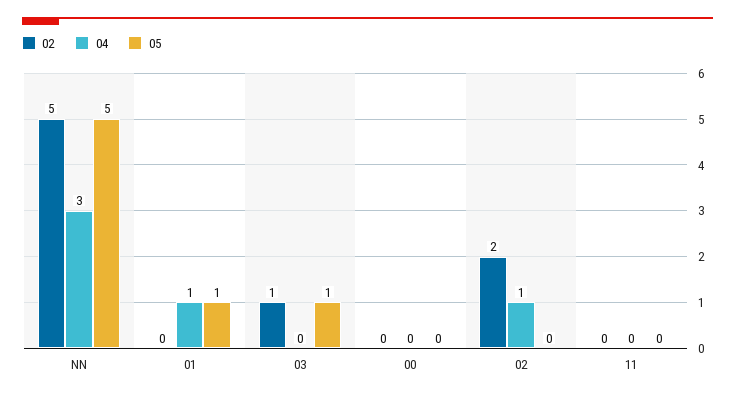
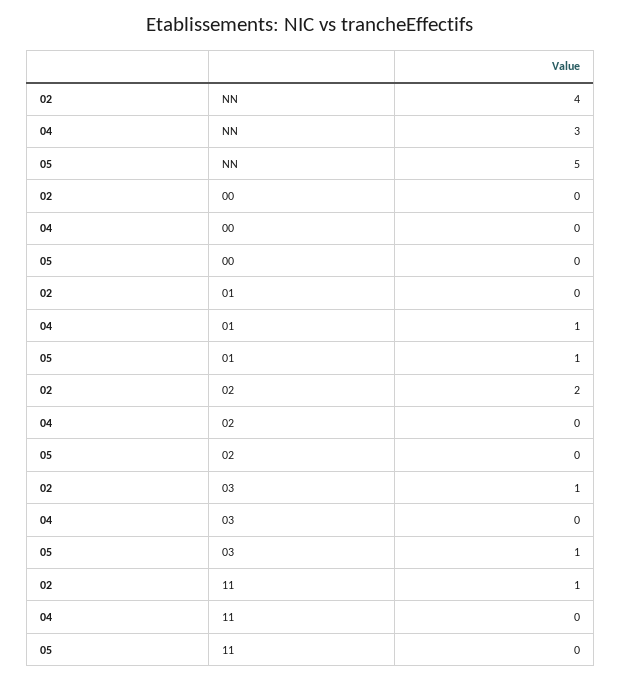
02, NN: 5 -> 4
04, 02: 1 -> 0
02, 11: 0 -> 1

